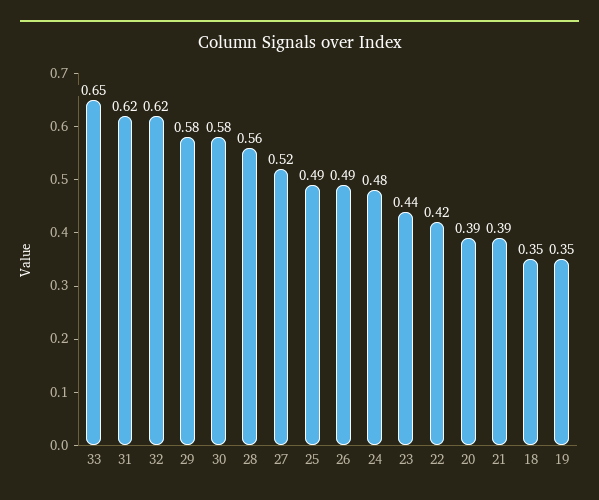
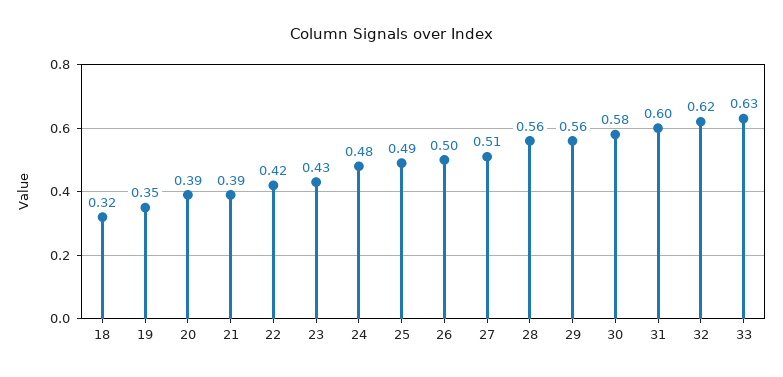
33: 0.65 -> 0.63
31: 0.62 -> 0.6
29: 0.58 -> 0.56
27: 0.52 -> 0.51
26: 0.49 -> 0.5
23: 0.44 -> 0.43
18: 0.35 -> 0.32

